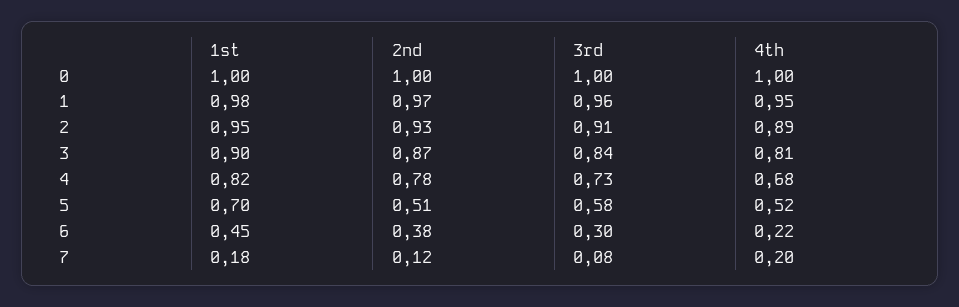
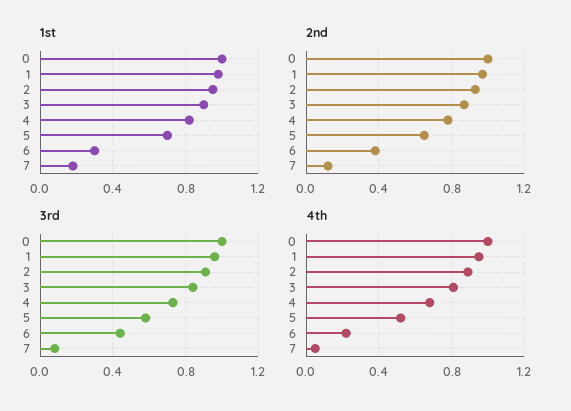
2nd, 5: 0.51 -> 0.65
1st, 6: 0.45 -> 0.3
3rd, 6: 0.3 -> 0.45
4th, 7: 0.2 -> 0.05

